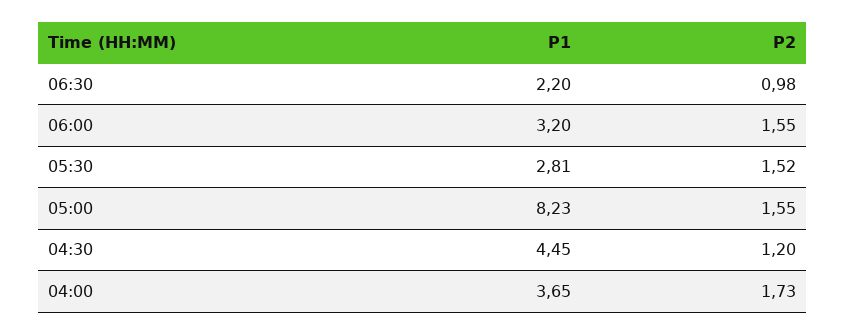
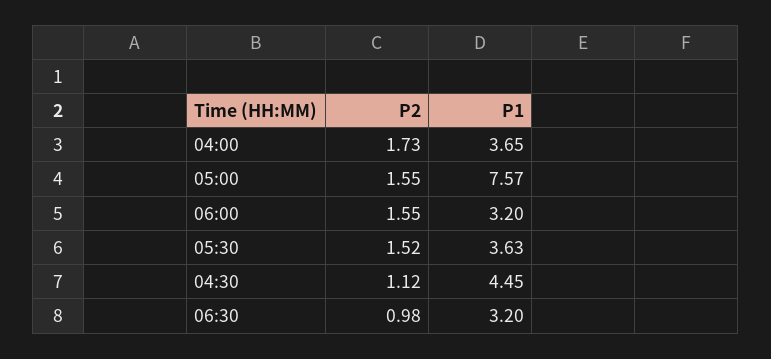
P1, 06:30: 2.2 -> 3.2
P1, 05:30: 2.81 -> 3.63
P1, 05:00: 8.23 -> 7.57
P2, 04:30: 1.2 -> 1.12

